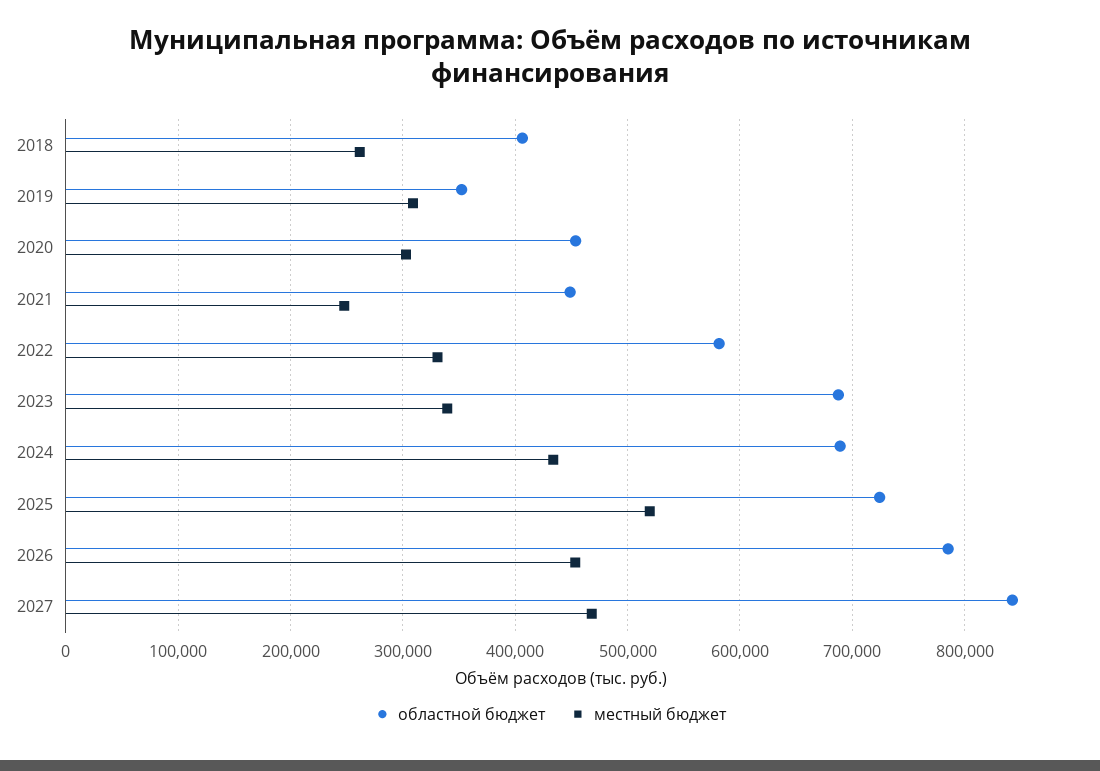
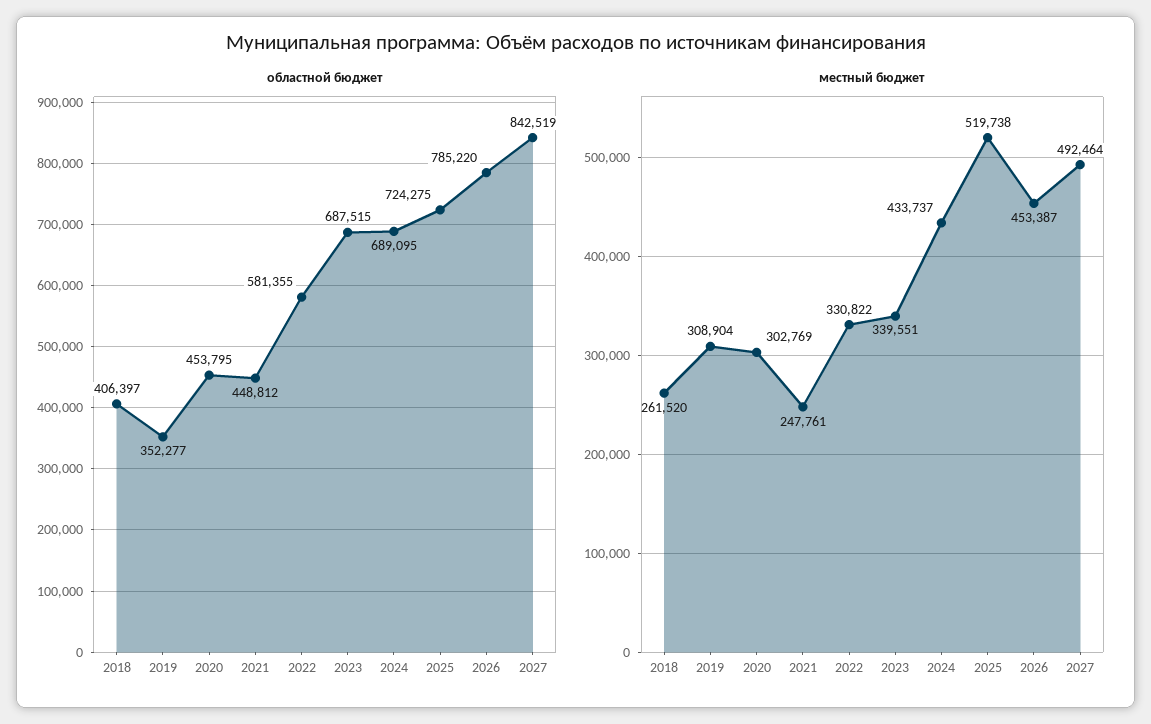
местный бюджет, 2027: 470000 -> 492464

